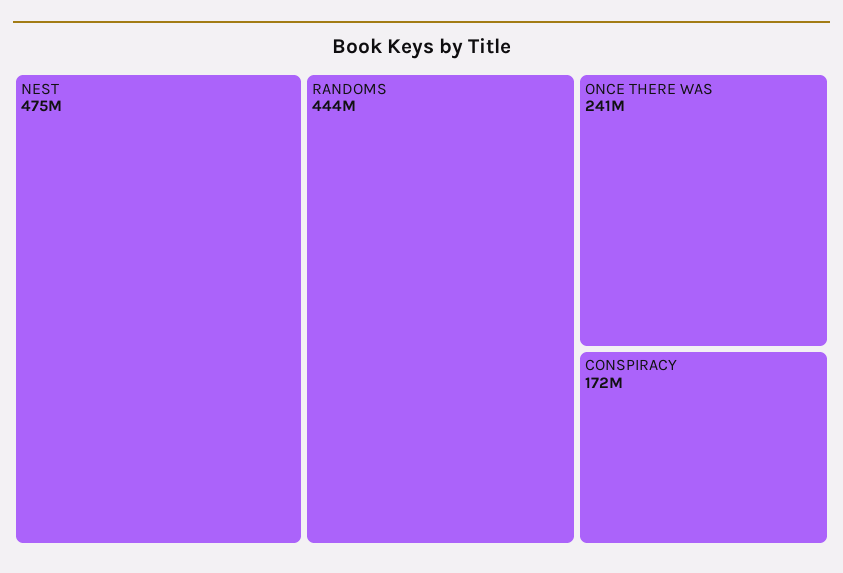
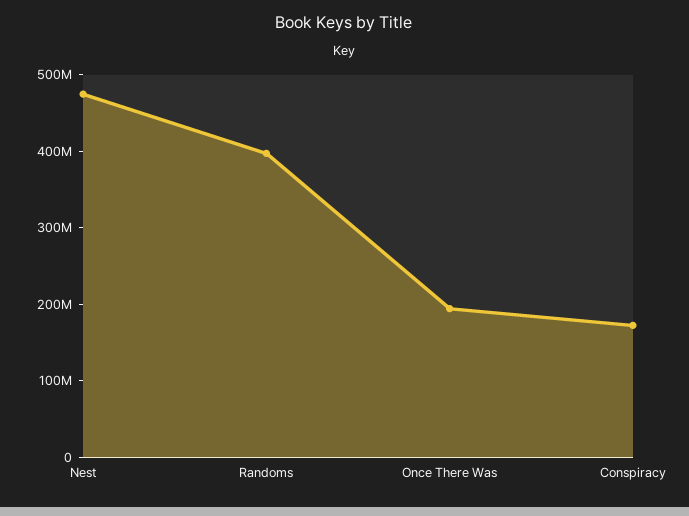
RANDOMS: 444000000 -> 400000000
ONCE THERE WAS: 241000000 -> 200000000

